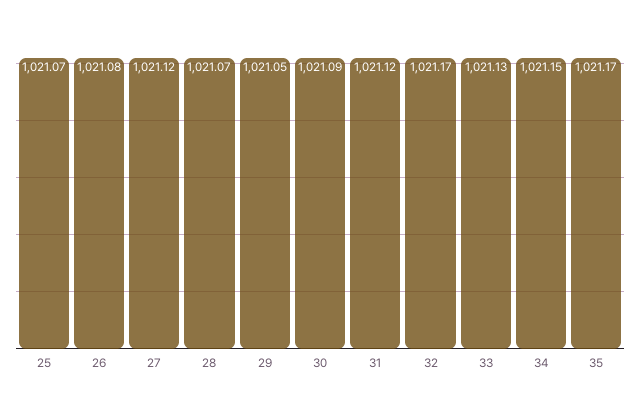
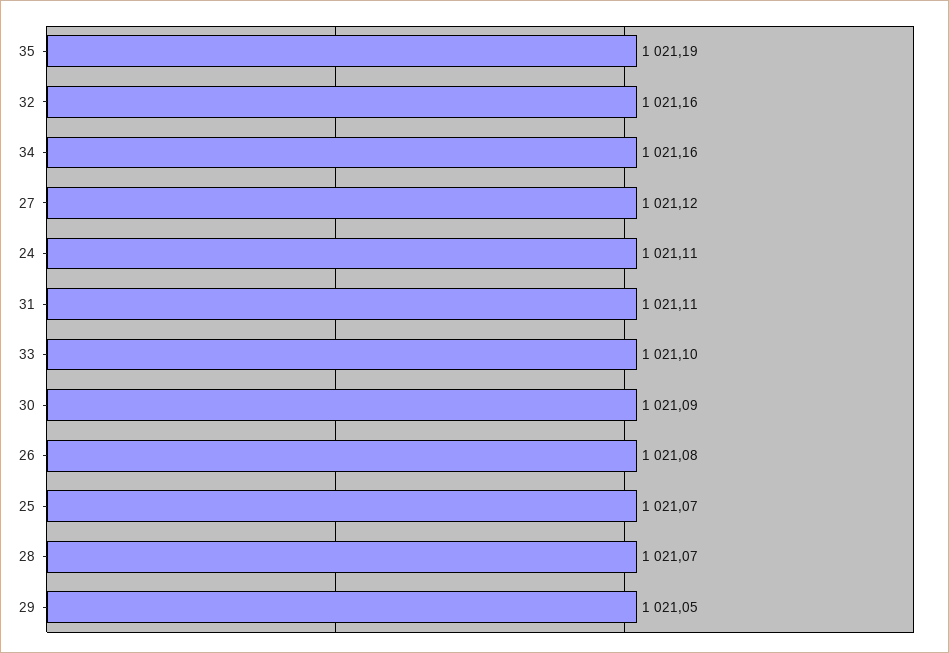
31: 1021.12 -> 1021.11
32: 1021.17 -> 1021.16
33: 1021.13 -> 1021.1
34: 1021.15 -> 1021.16
35: 1021.17 -> 1021.19
24: none -> 1021.11

